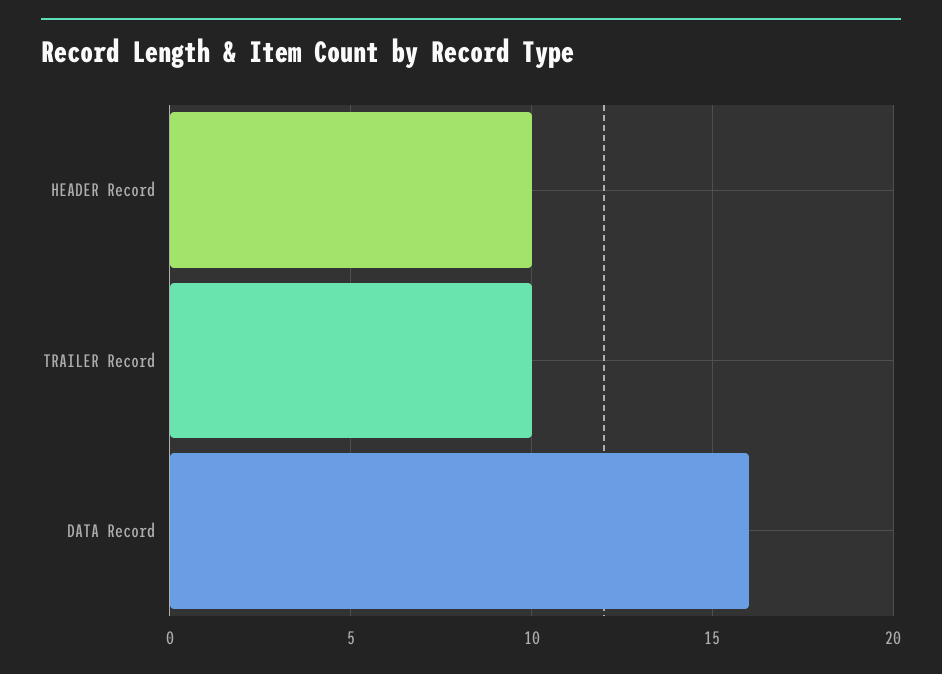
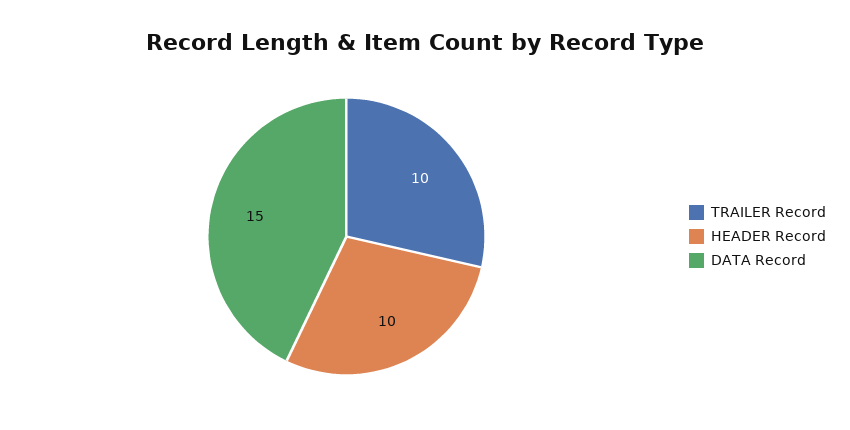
DATA Record: 16 -> 15

